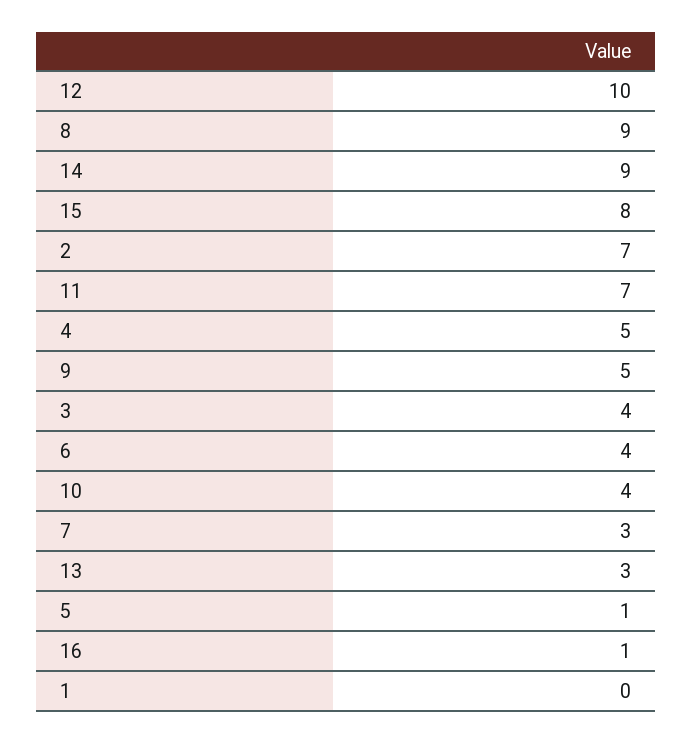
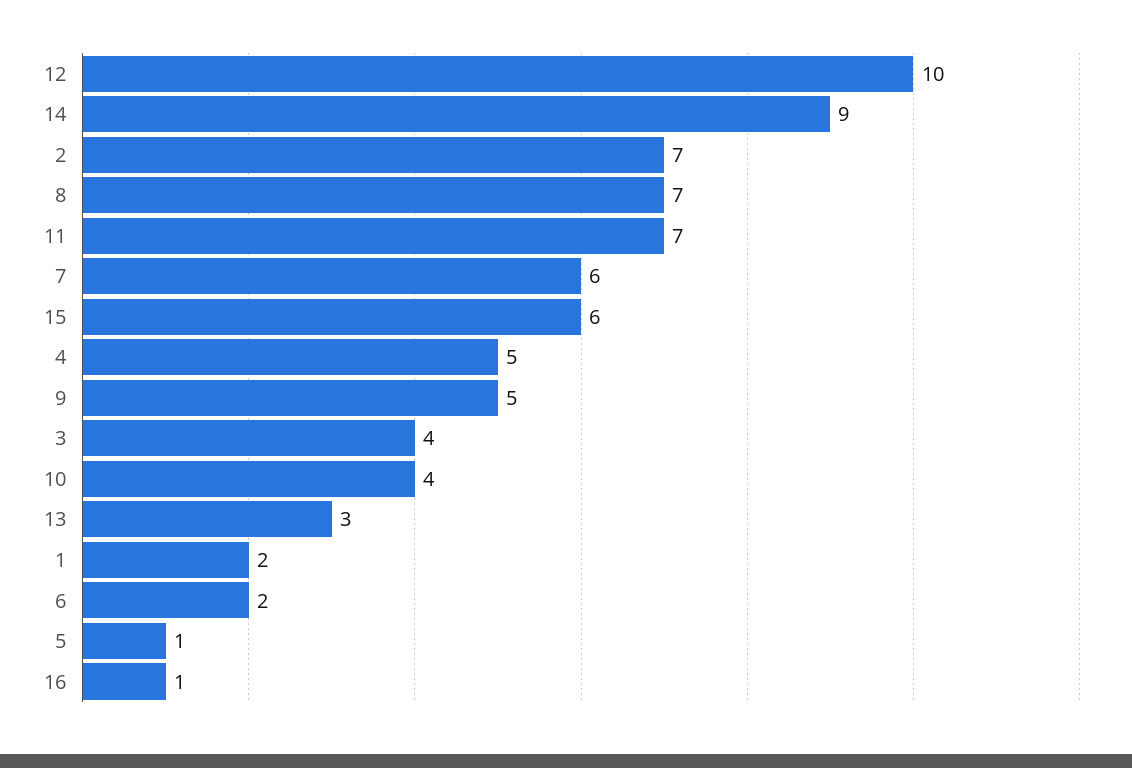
8: 9 -> 7
15: 8 -> 6
6: 4 -> 2
7: 3 -> 6
1: 0 -> 2

